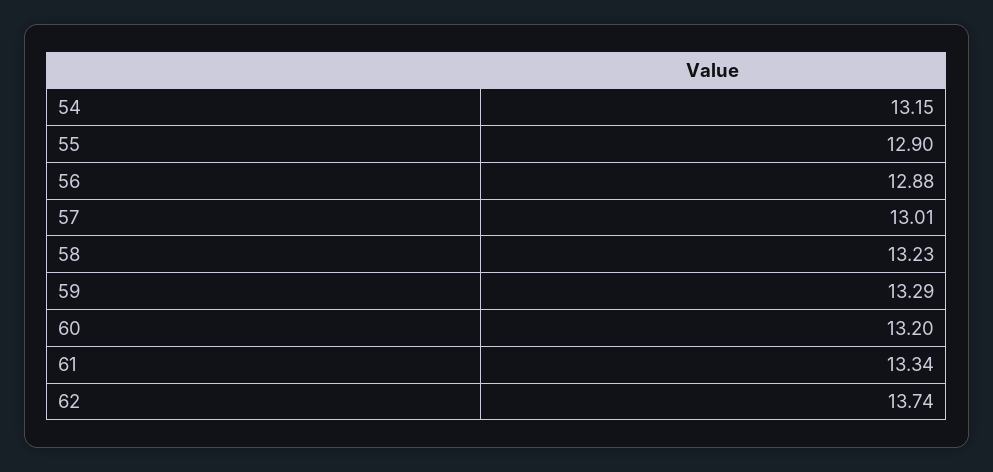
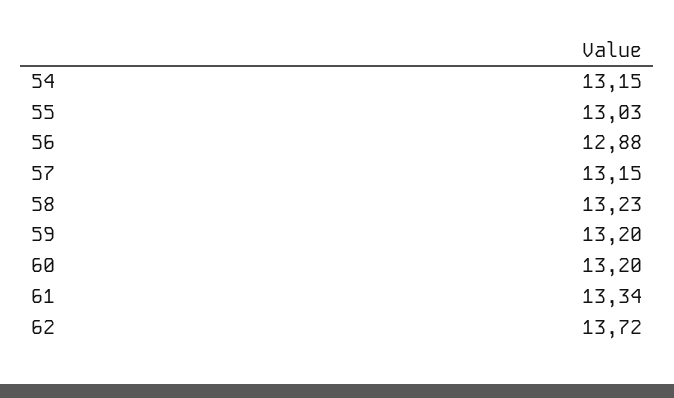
55: 12.9 -> 13.03
57: 13.01 -> 13.15
59: 13.29 -> 13.2
62: 13.74 -> 13.72

